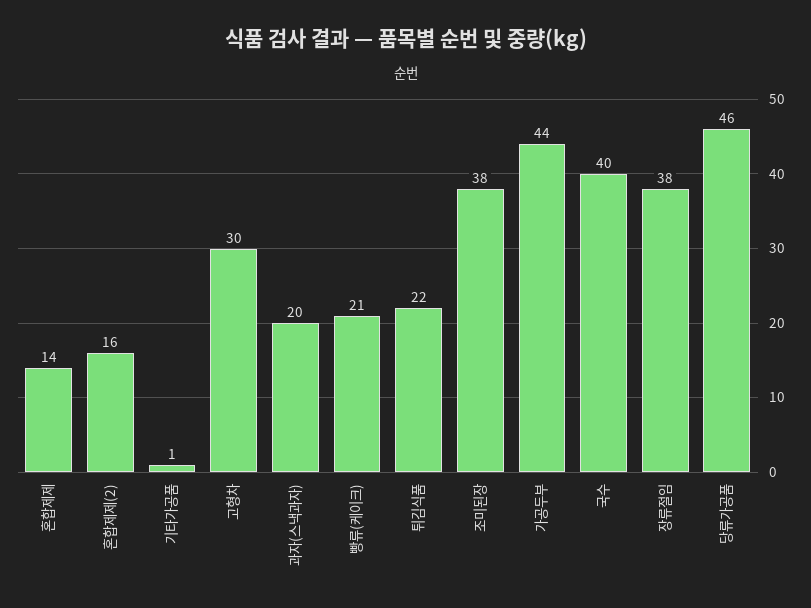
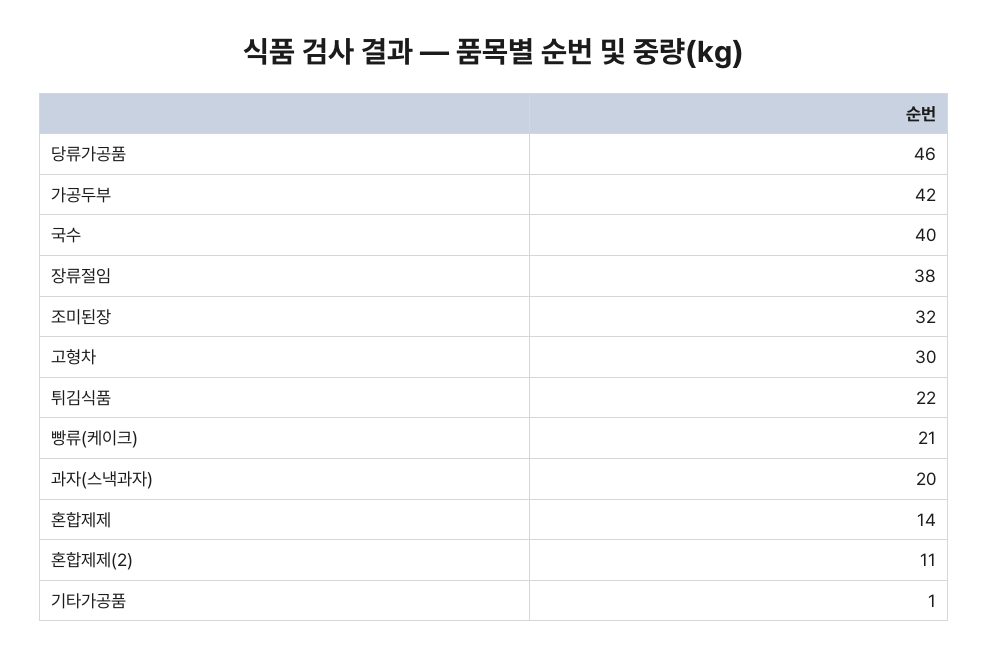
혼합제제(2): 16 -> 11
조미된장: 38 -> 32
가공두부: 44 -> 42

